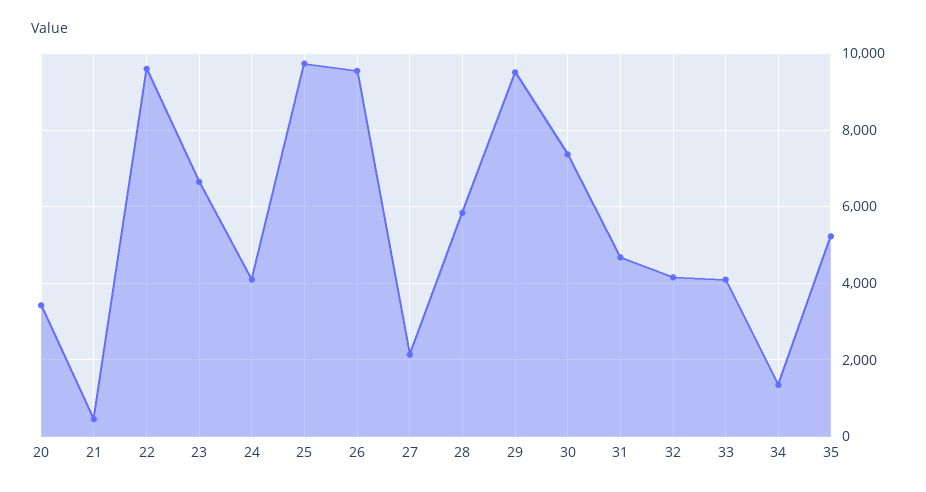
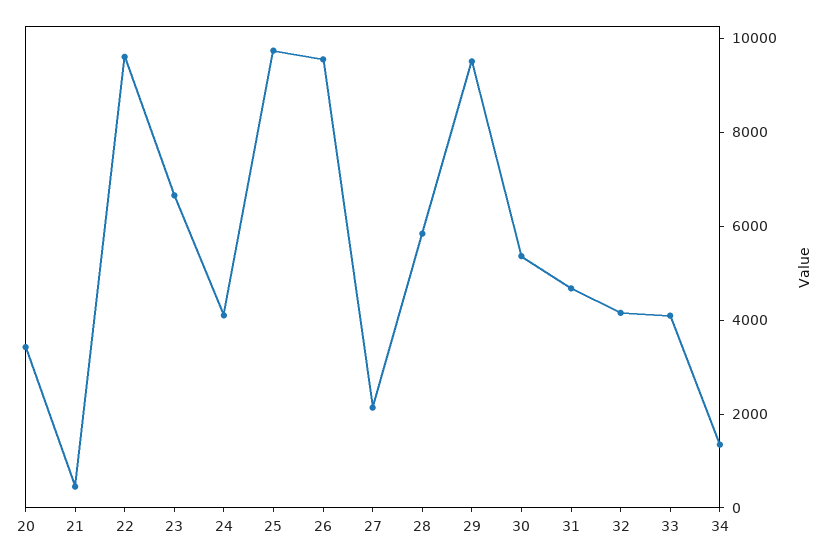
30: 7400 -> 5500
35: 5200 -> none

